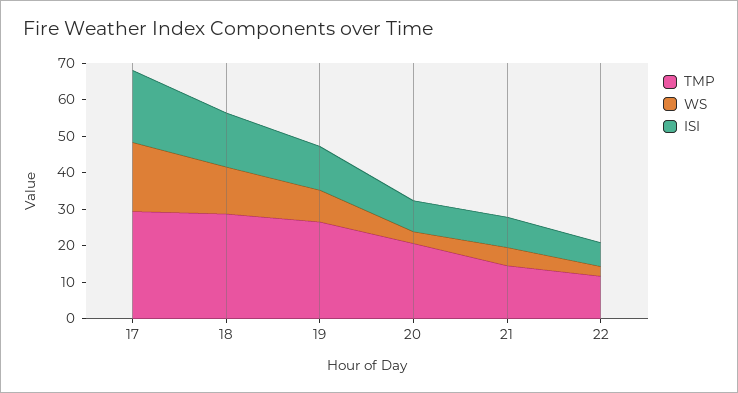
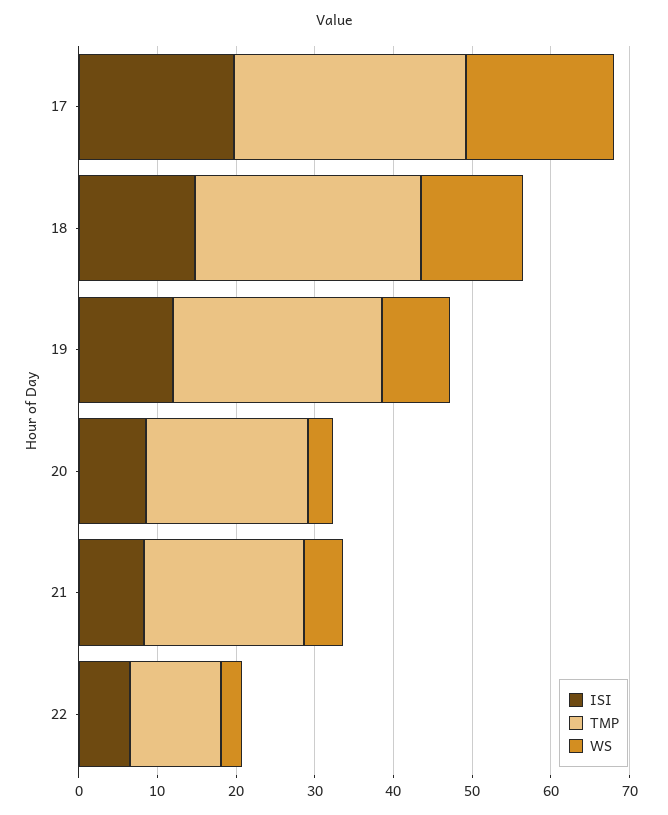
TMP, 21: 15 -> 20

